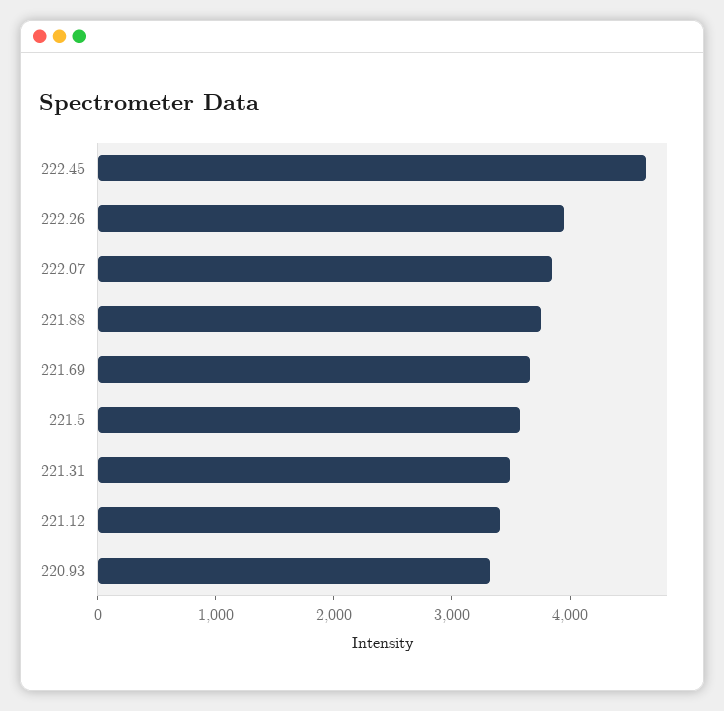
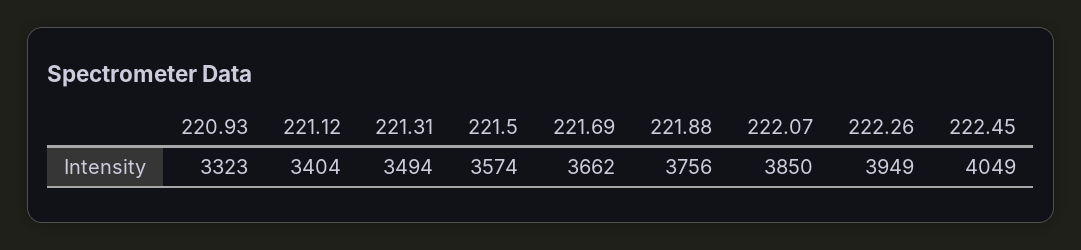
222.45: 4600 -> 4049

